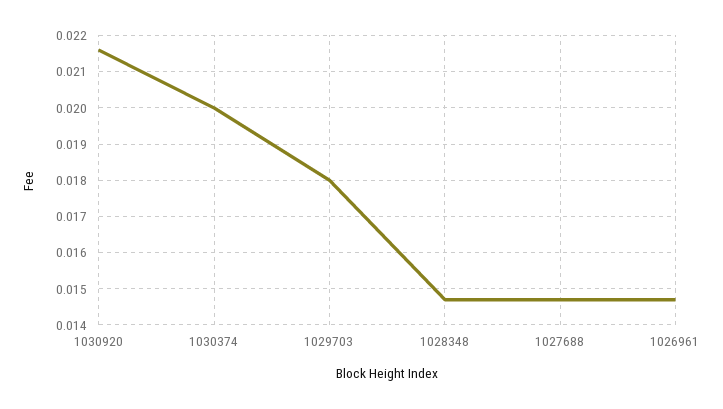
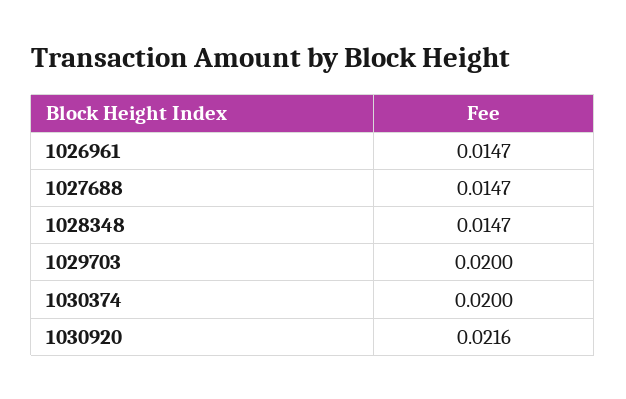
1029703: 0.018 -> 0.02

